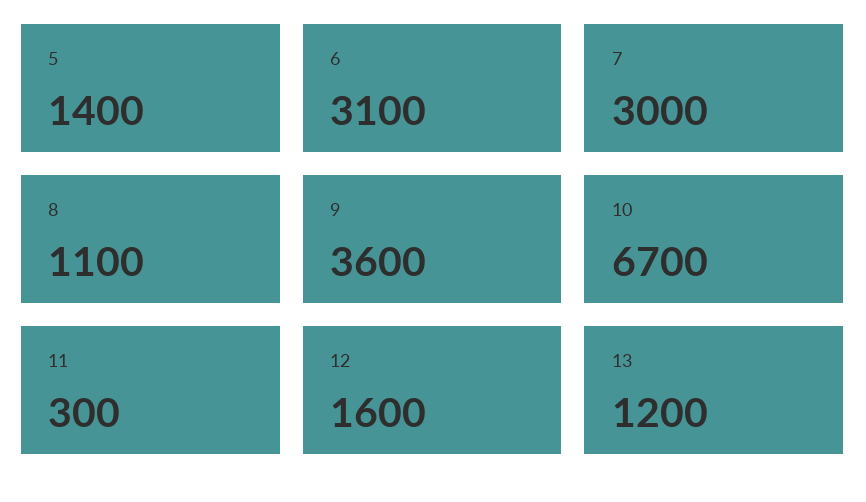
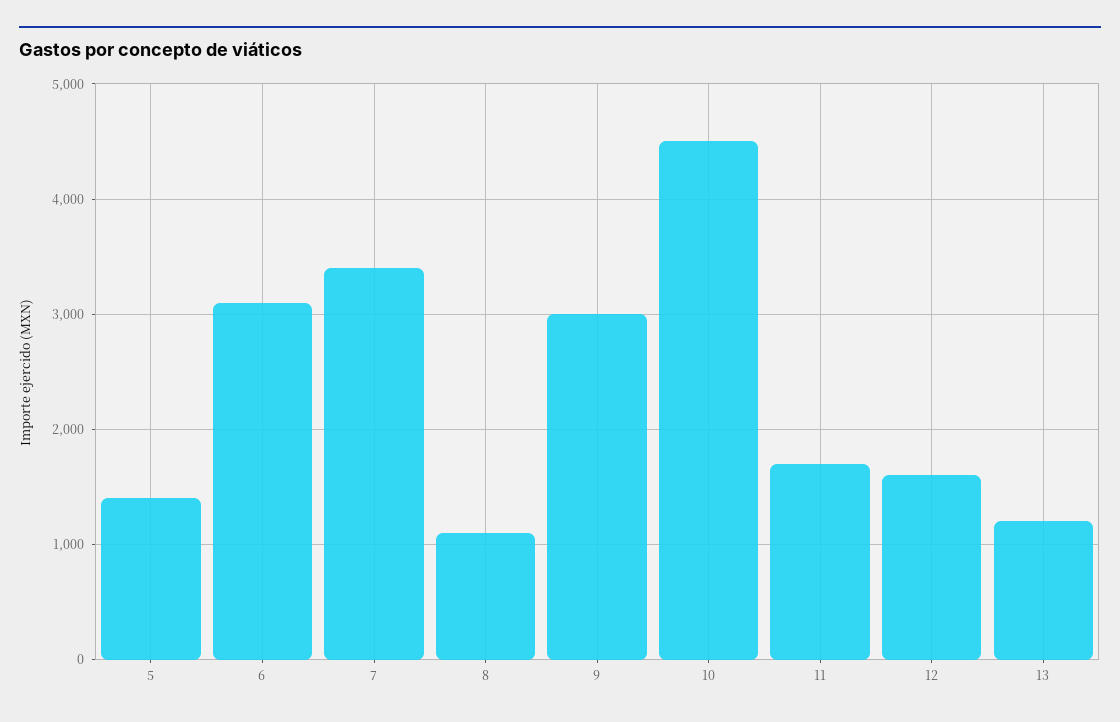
7: 3000 -> 3400
9: 3600 -> 3000
10: 6700 -> 4500
11: 300 -> 1700

